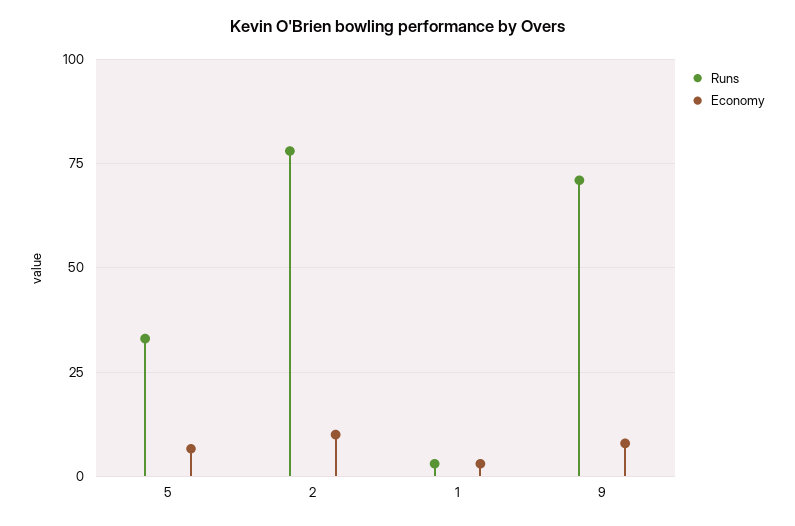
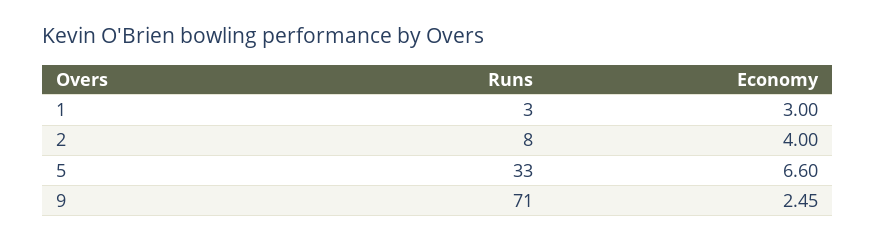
Runs, 2: 77.5 -> 8
Economy, 2: 10 -> 4
Economy, 9: 7.5 -> 2.45

